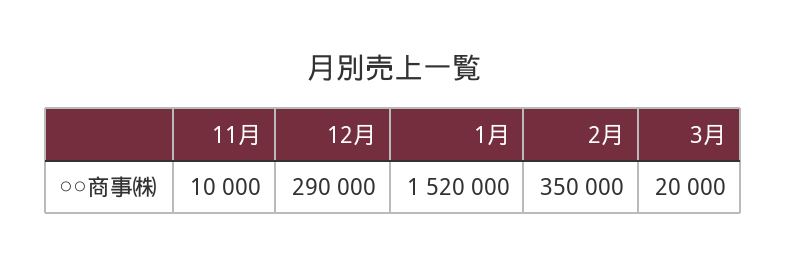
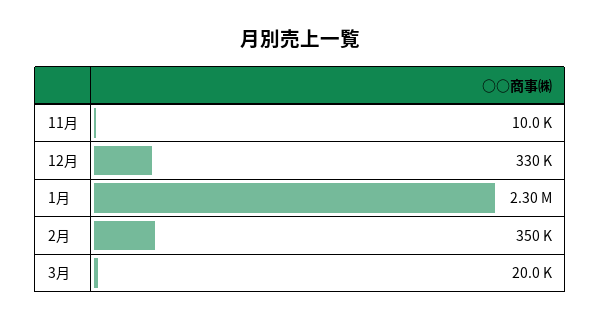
12月: 290000 -> 330000
1月: 1520000 -> 2300000

